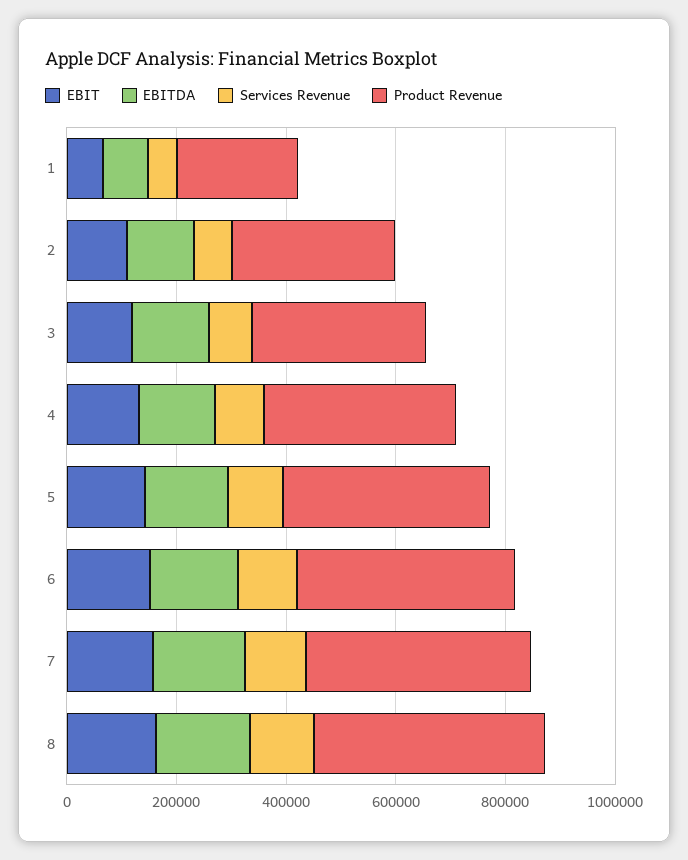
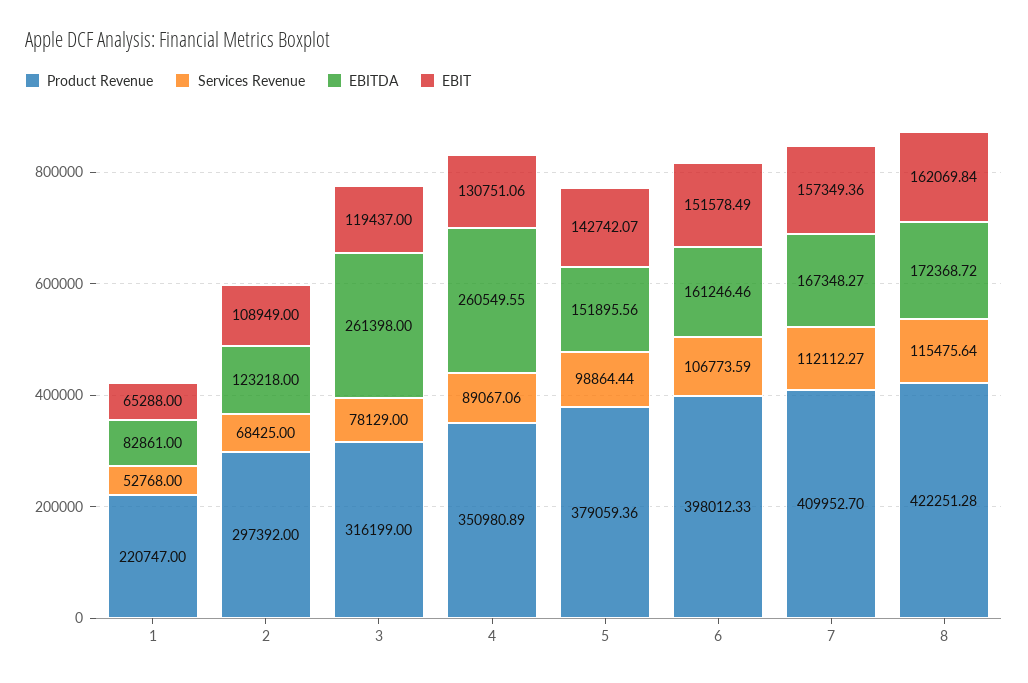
EBITDA, 3: 150000 -> 261398
EBITDA, 4: 150000 -> 260549.55

